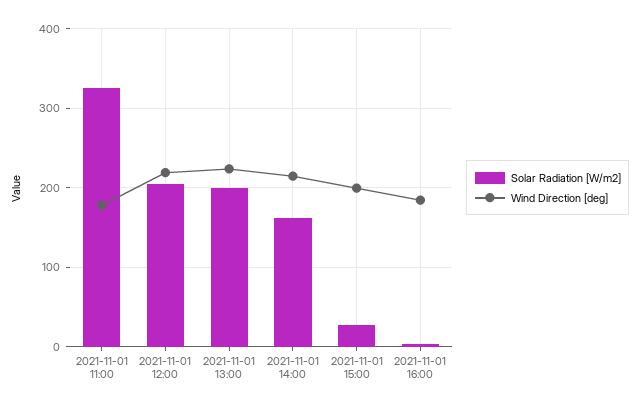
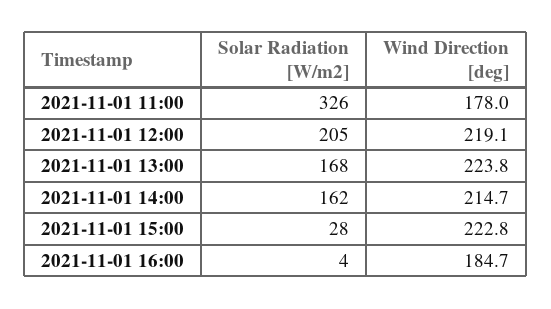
Solar Radiation [W/m2], 2021-11-01 13:00: 200 -> 168
Wind Direction [deg], 2021-11-01 15:00: 200 -> 222.8

